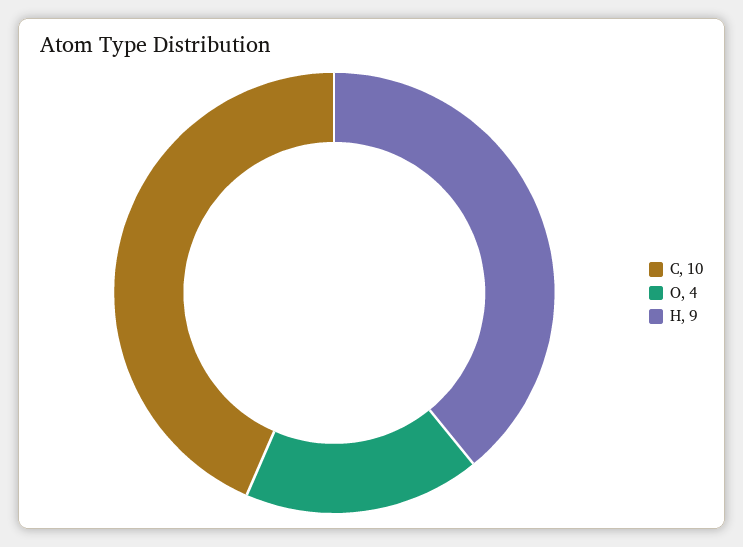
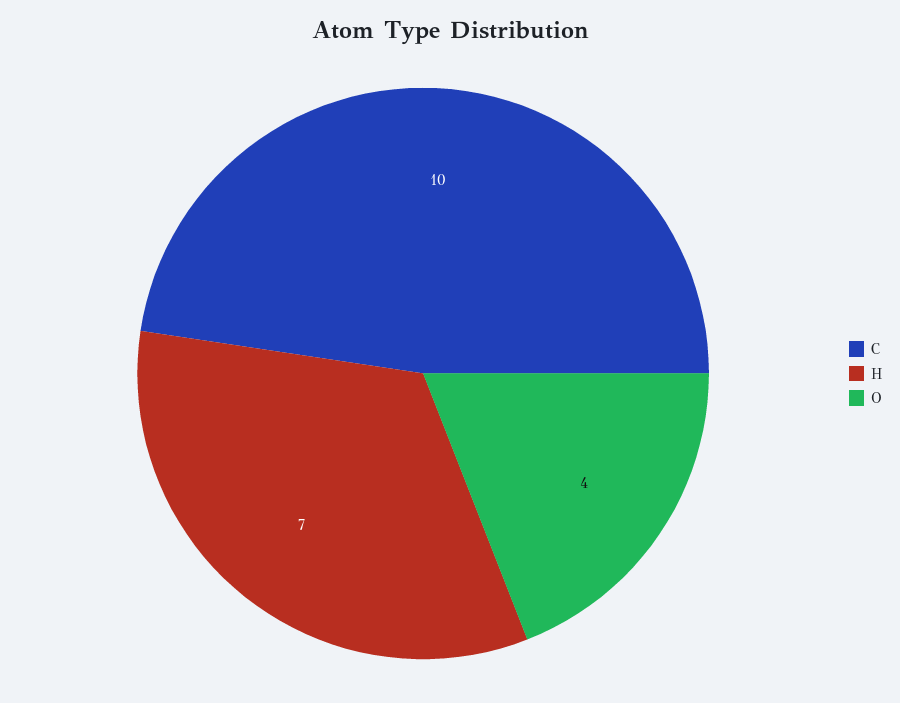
H: 9 -> 7

